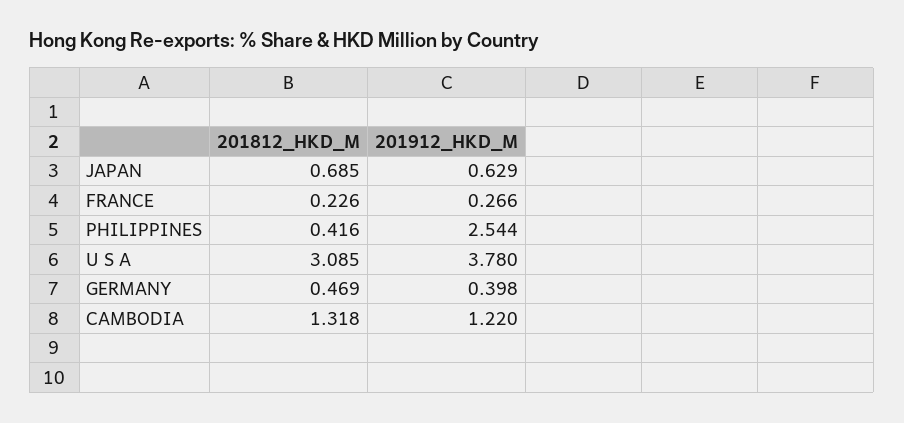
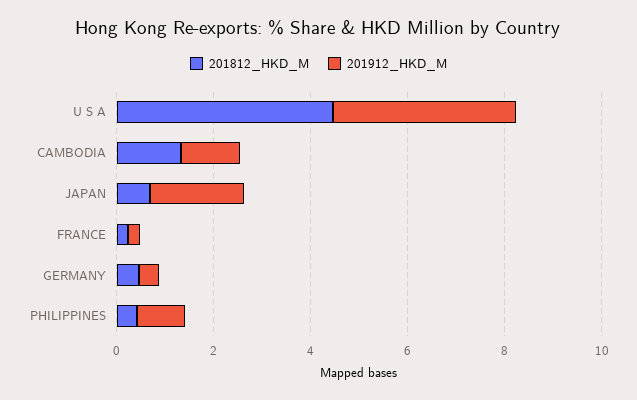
201912_HKD_M, JAPAN: 0.629 -> 2
201912_HKD_M, PHILIPPINES: 2.544 -> 1
201812_HKD_M, U S A: 3.085 -> 4.5

